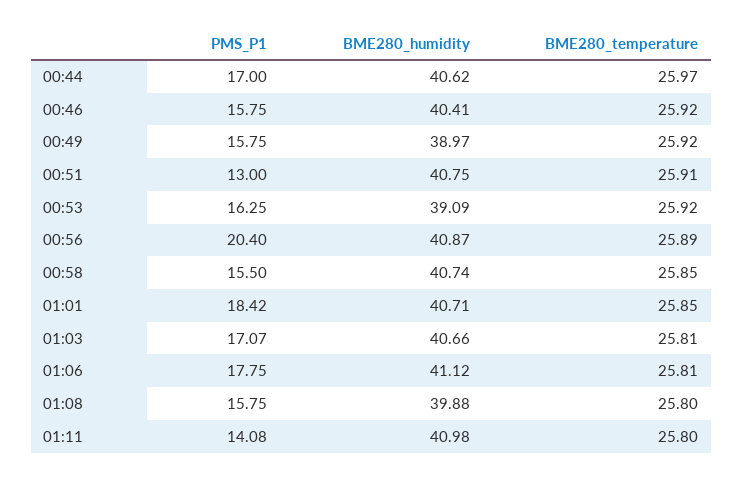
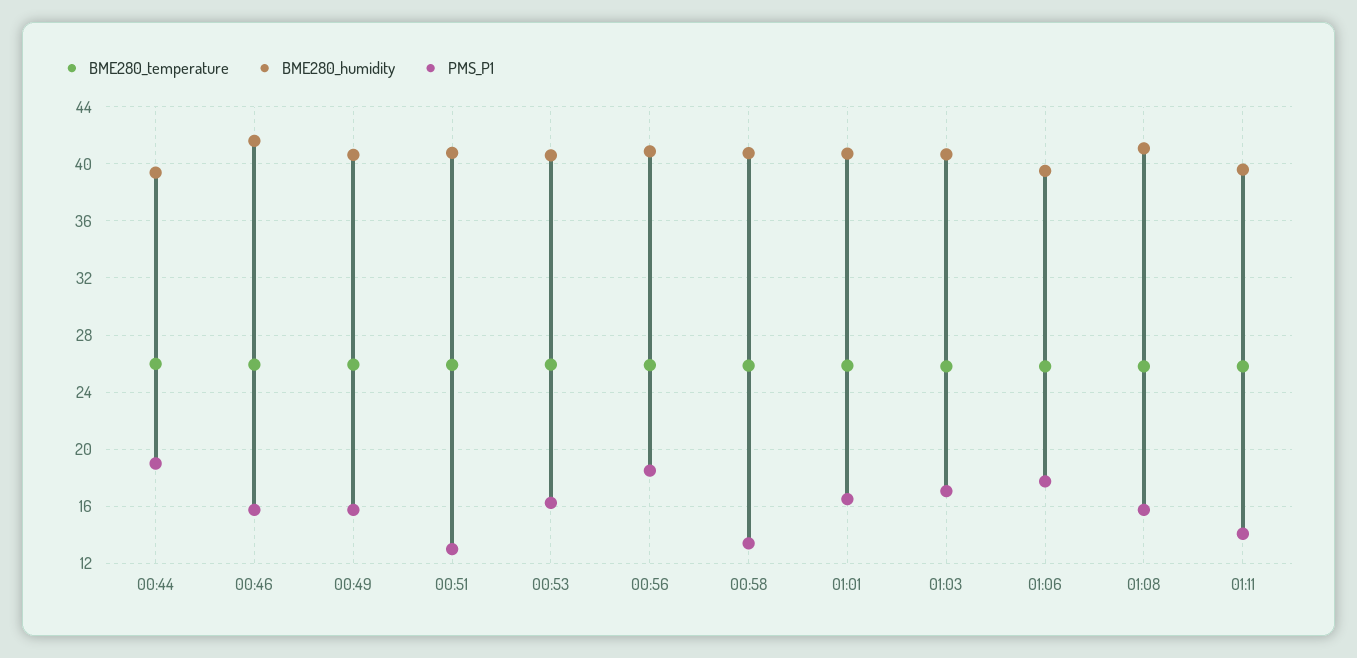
PMS_P1, 00:44: 17 -> 19
BME280_humidity, 00:44: 40.62 -> 39.5
BME280_humidity, 00:46: 40.41 -> 41.5
BME280_humidity, 00:49: 38.97 -> 40.5
BME280_humidity, 00:53: 39.09 -> 40.5
PMS_P1, 00:56: 20.4 -> 18.5
PMS_P1, 00:58: 15.5 -> 13.5
PMS_P1, 01:01: 18.42 -> 16.5
BME280_humidity, 01:06: 41.12 -> 39.5
BME280_humidity, 01:08: 39.88 -> 41
BME280_humidity, 01:11: 40.98 -> 39.5

